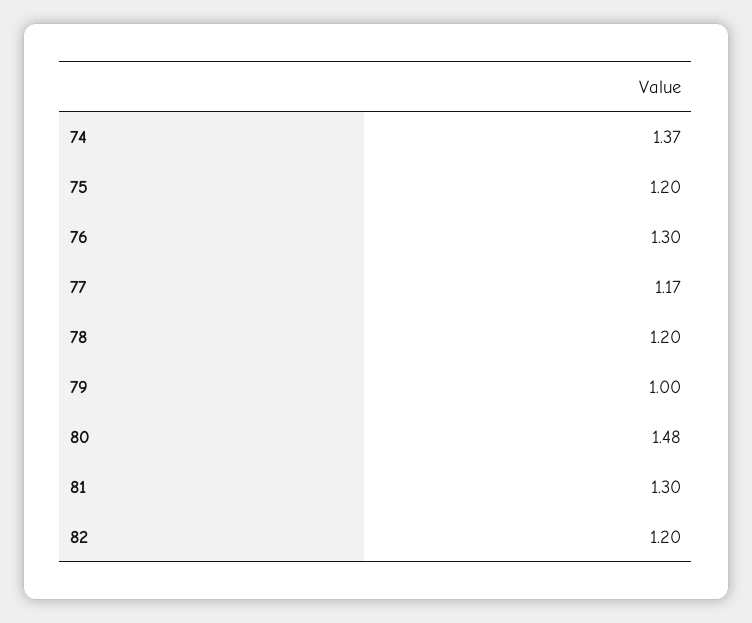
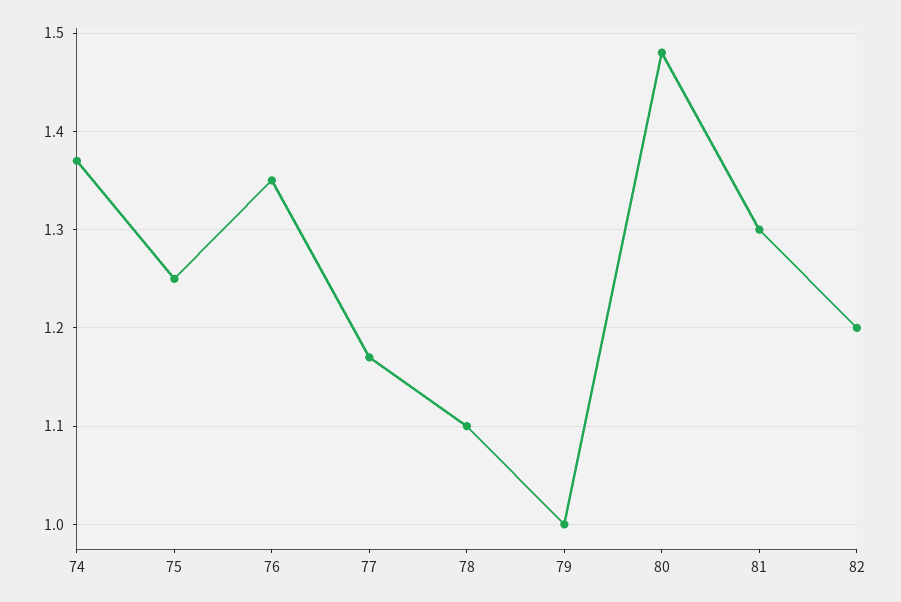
75: 1.2 -> 1.25
76: 1.3 -> 1.35
78: 1.2 -> 1.1

